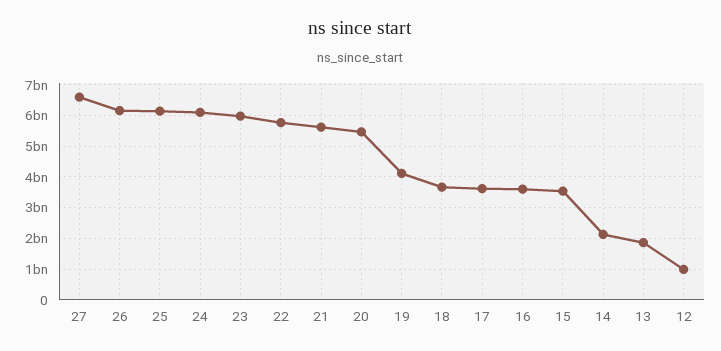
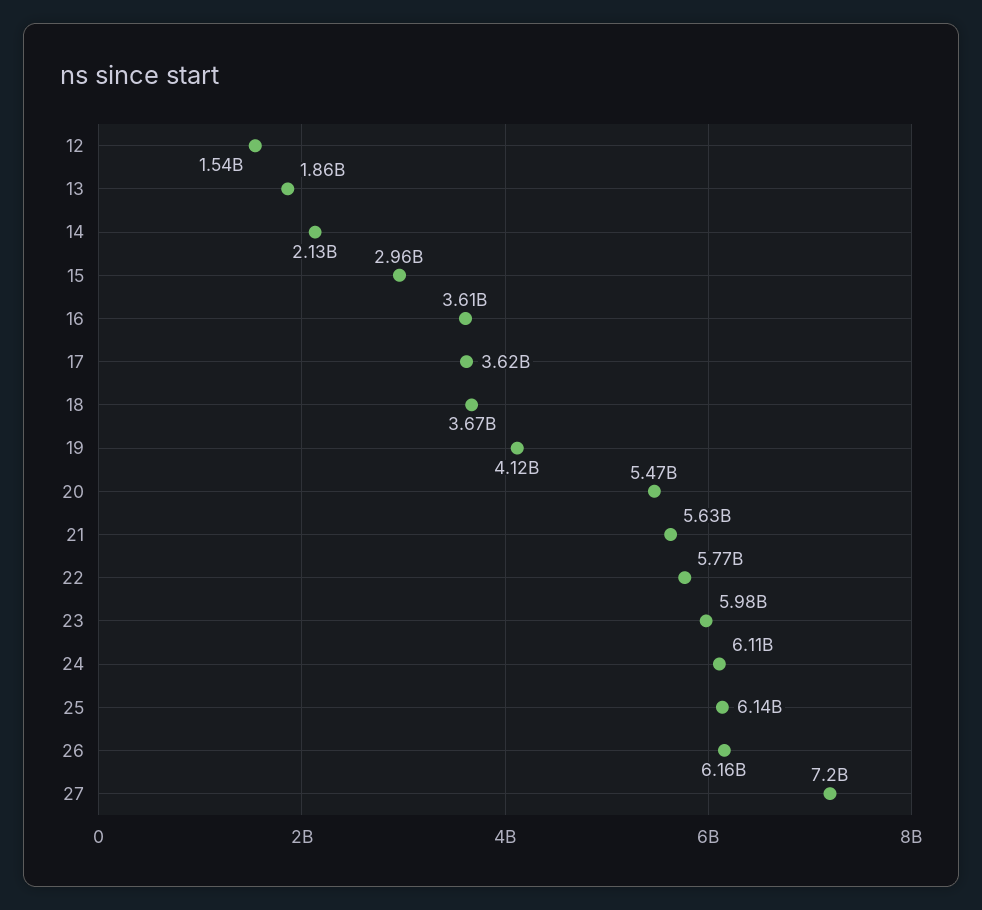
27: 6600000000 -> 7200000000
15: 3600000000 -> 2960000000
12: 1000000000 -> 1540000000

